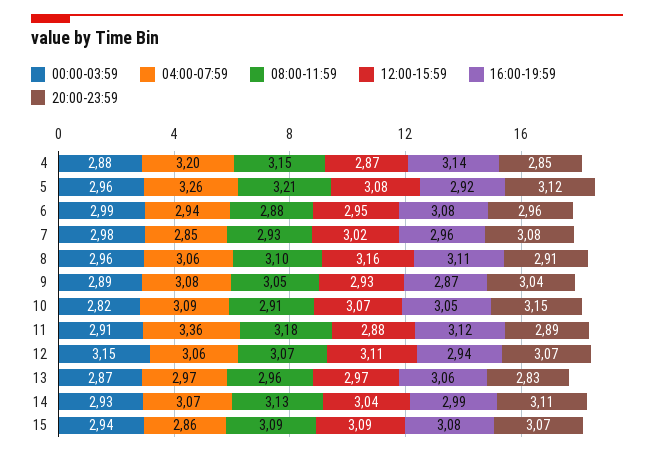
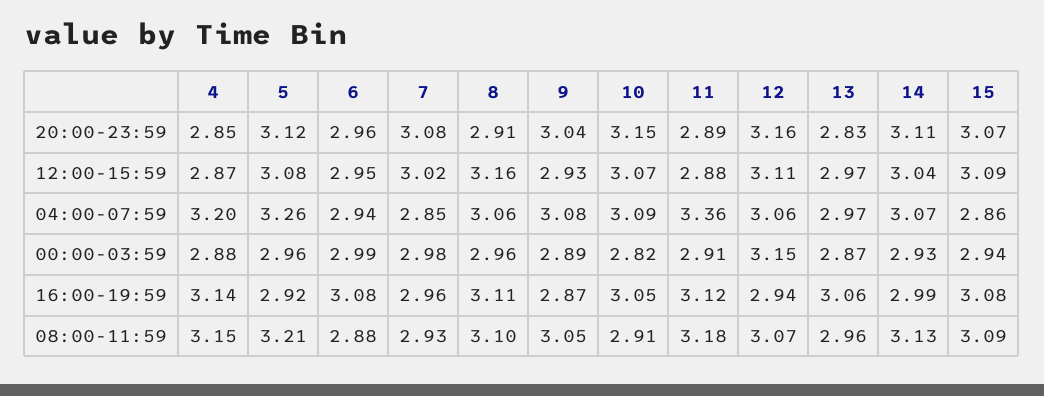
20:00-23:59, 12: 3.07 -> 3.16

